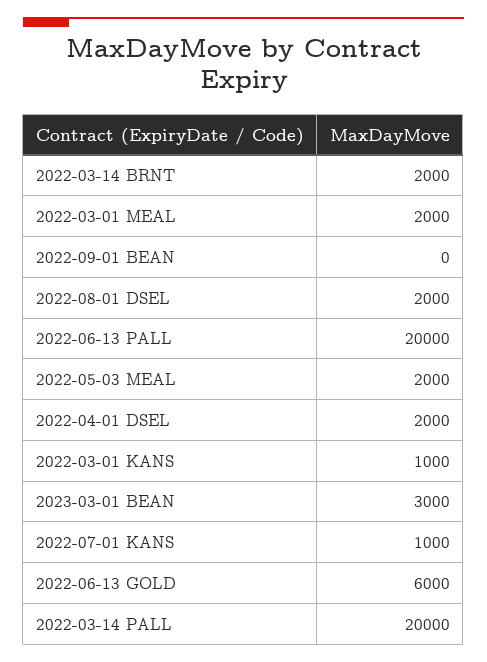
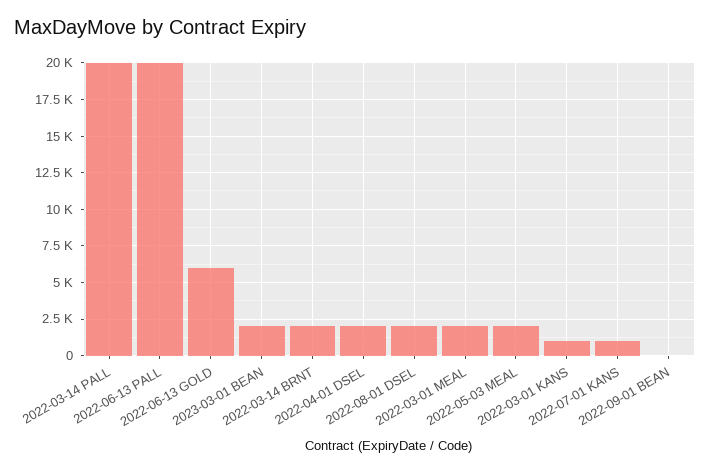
2023-03-01 BEAN: 3000 -> 2000

